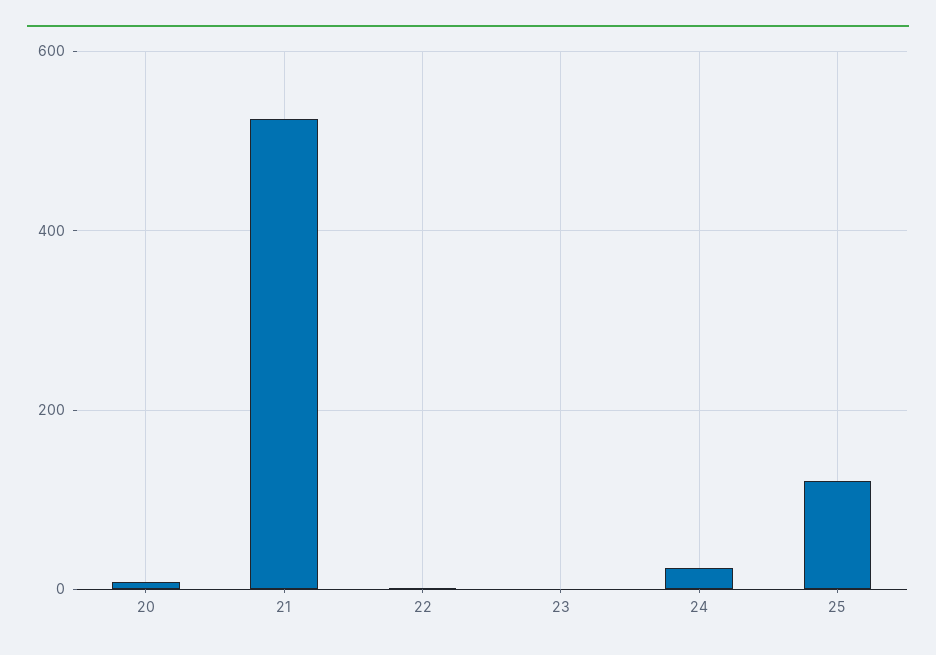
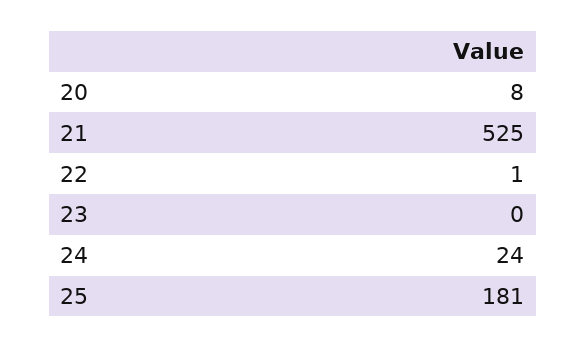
25: 120 -> 181

